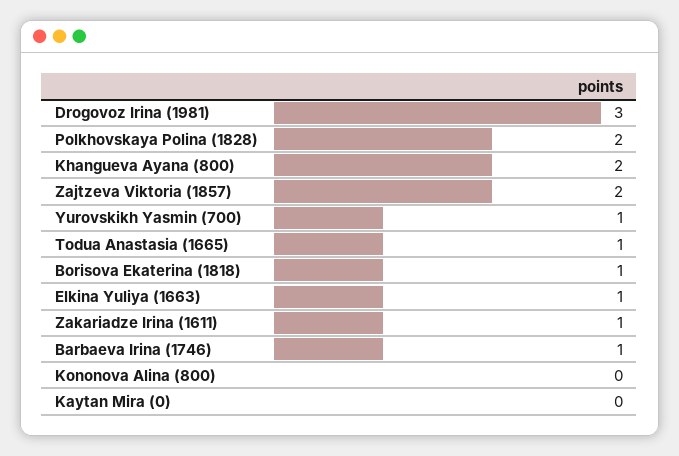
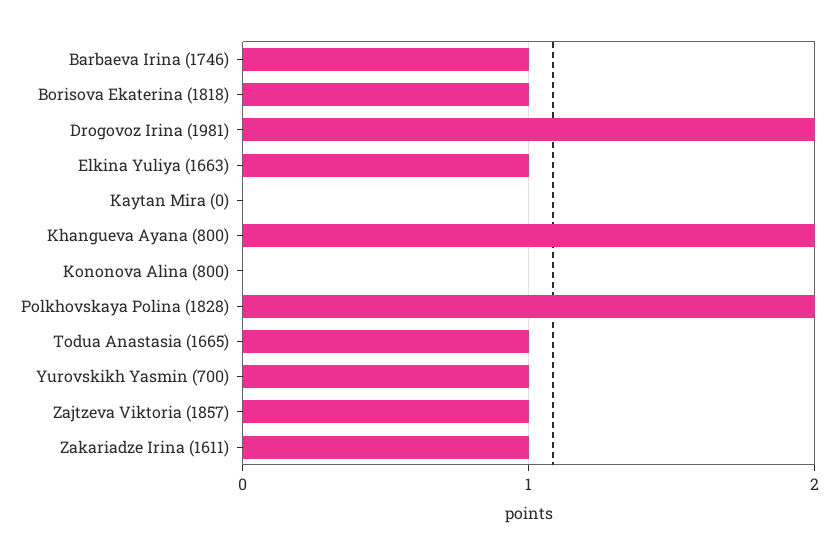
Drogovoz Irina (1981): 3 -> 2
Zajtzeva Viktoria (1857): 2 -> 1

